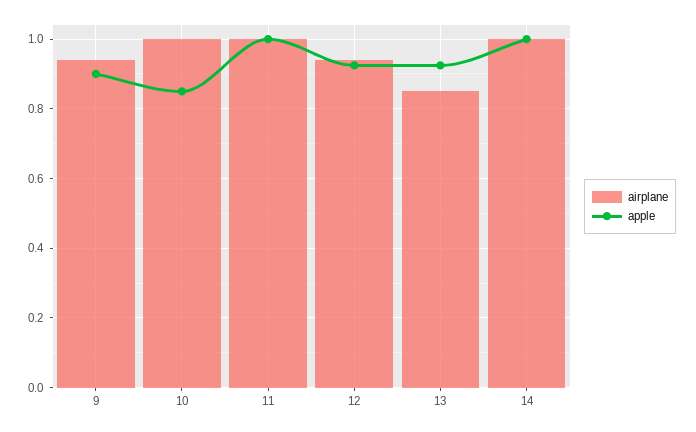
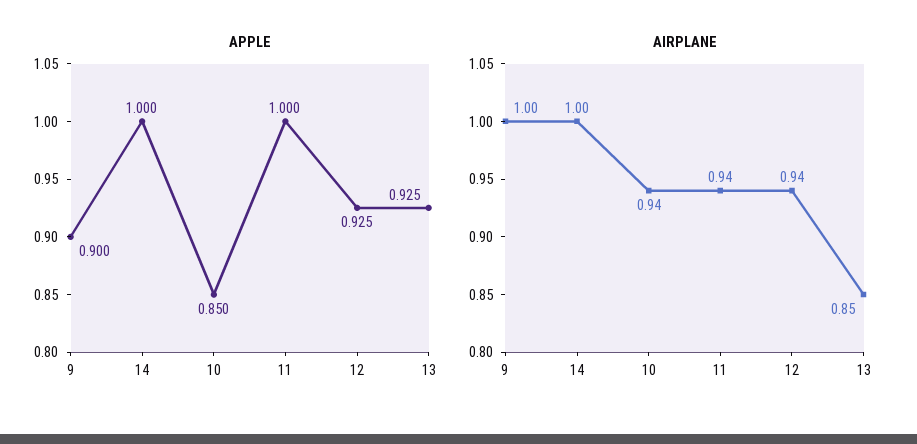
airplane, 9: 0.94 -> 1
airplane, 10: 1 -> 0.94
airplane, 11: 1 -> 0.94

